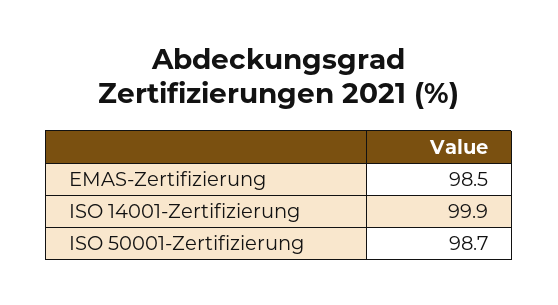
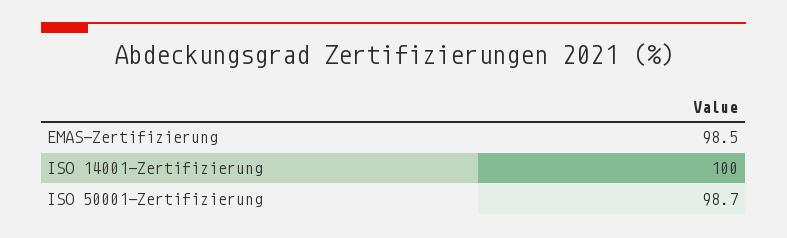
ISO 14001-Zertifizierung: 99.9 -> 100

